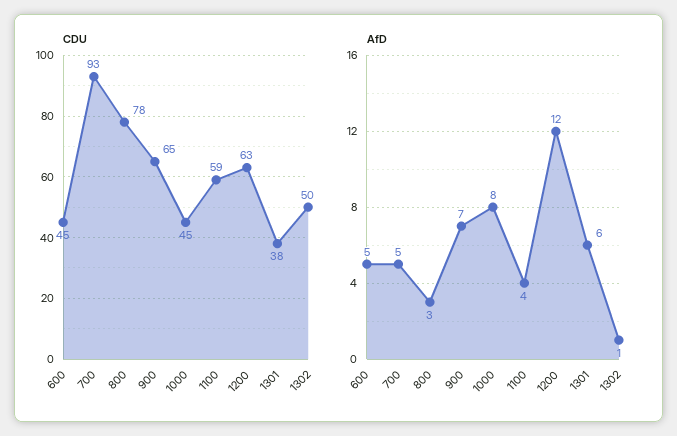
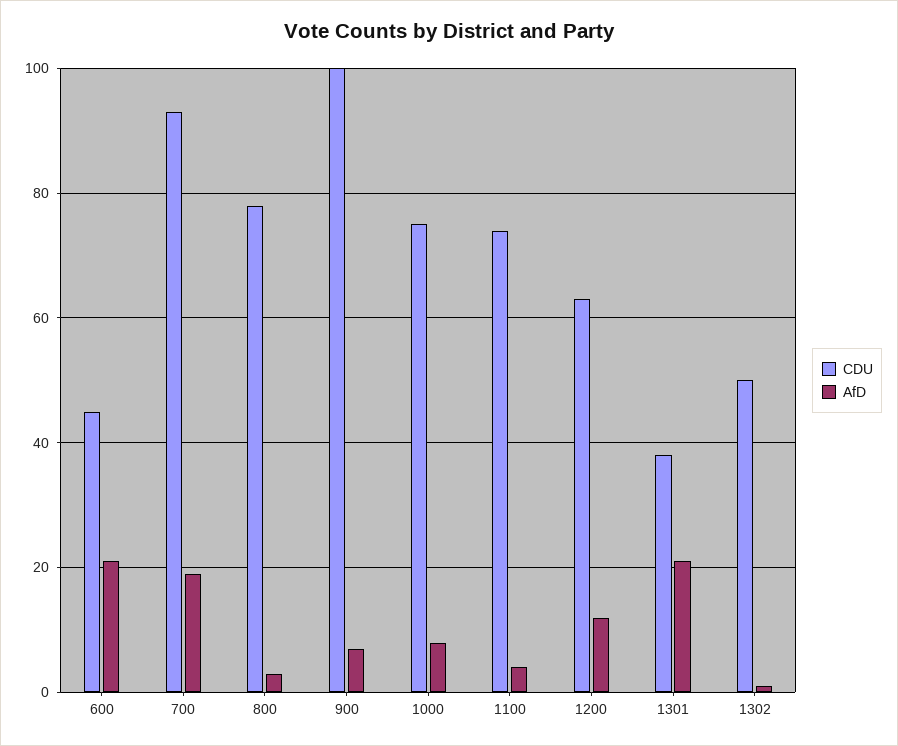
CDU, 900: 65 -> 100
CDU, 1000: 45 -> 75
CDU, 1100: 59 -> 75
AfD, 600: 5 -> 20
AfD, 700: 5 -> 20
AfD, 1301: 6 -> 20

